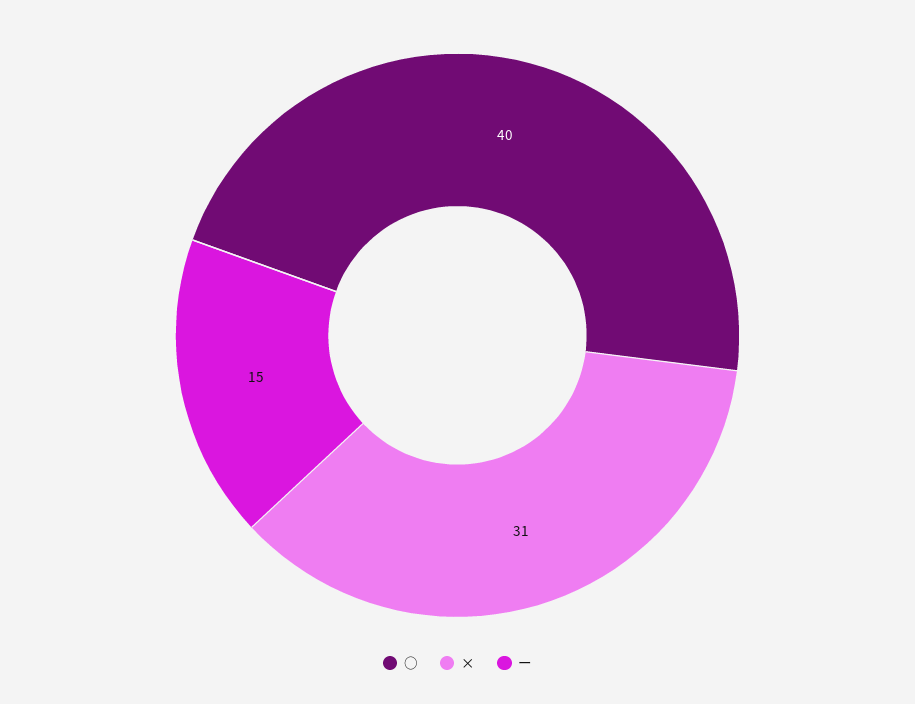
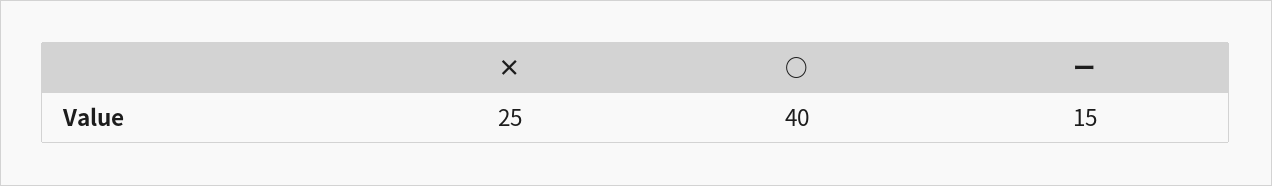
×: 31 -> 25

